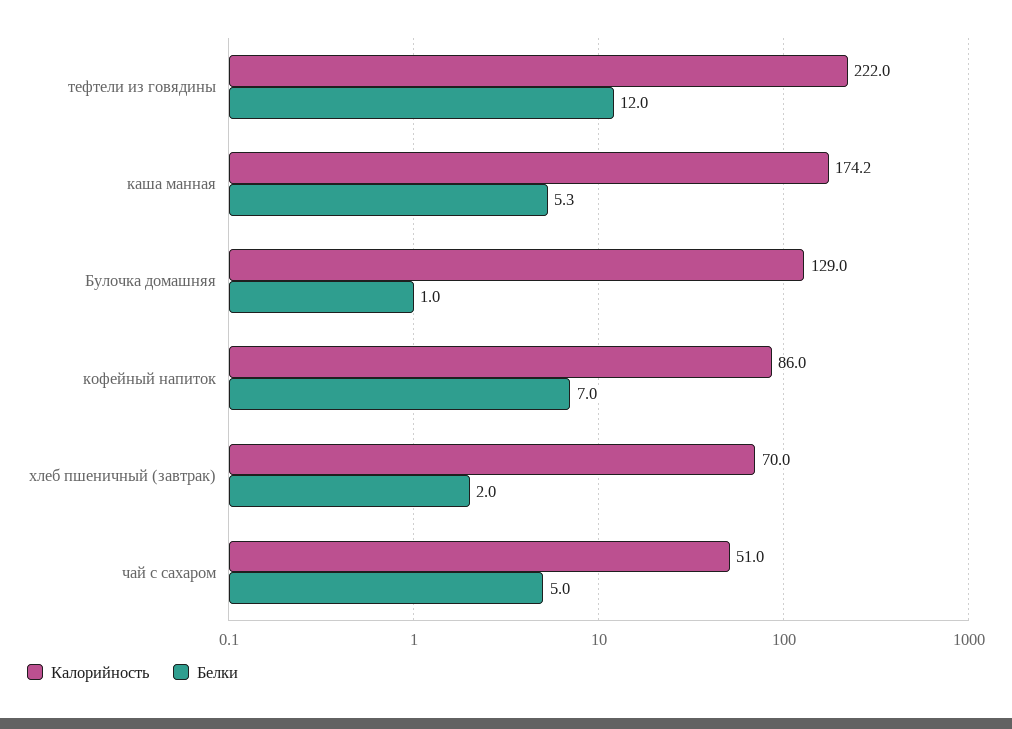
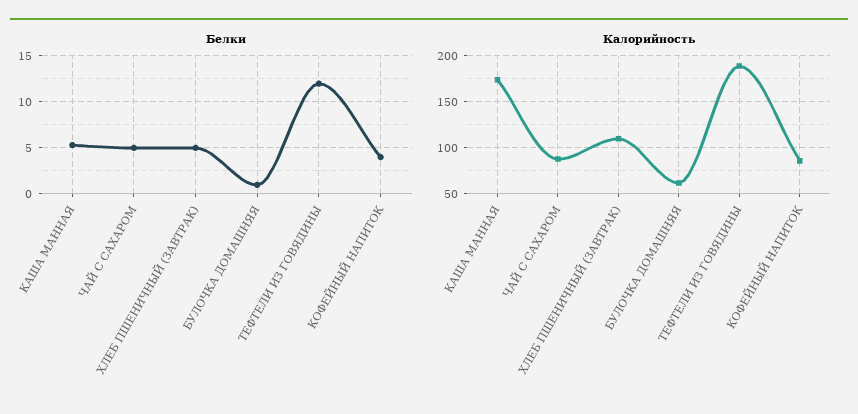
Калорийность, тефтели из говядины: 222 -> 190
Калорийность, Булочка домашняя: 129 -> 60
Белки, кофейный напиток: 7 -> 4
Калорийность, хлеб пшеничный (завтрак): 70 -> 110
Белки, хлеб пшеничный (завтрак): 2 -> 5
Калорийность, чай с сахаром: 51 -> 90

